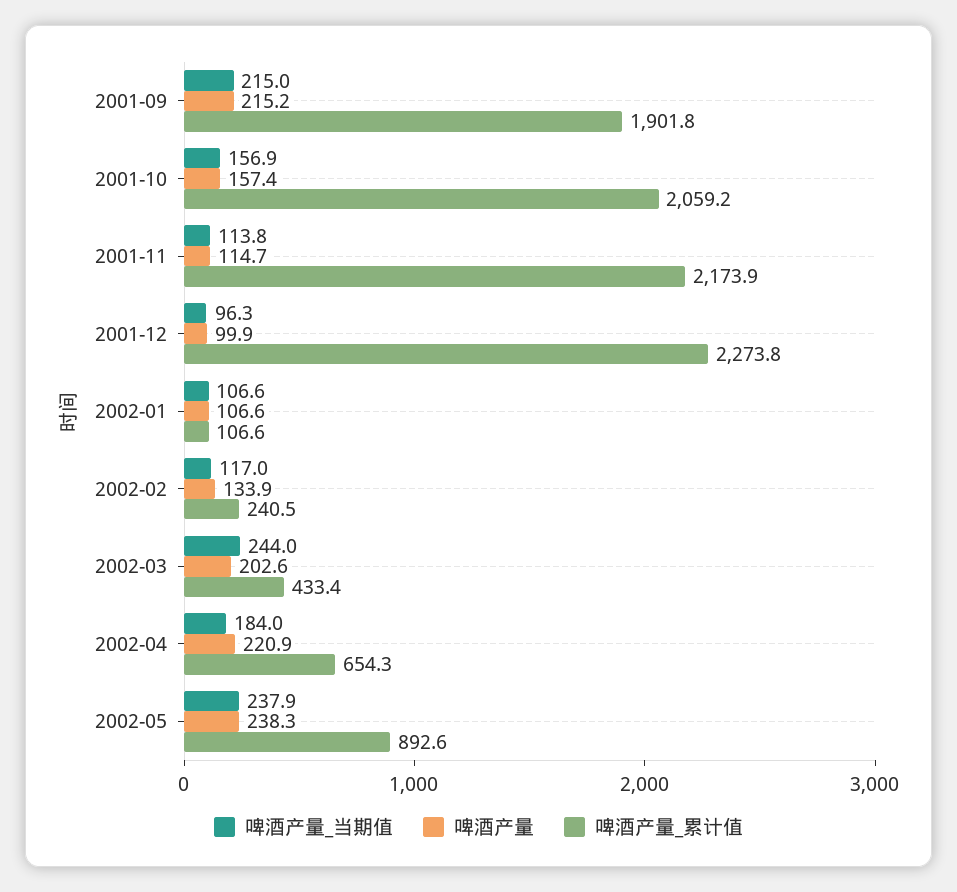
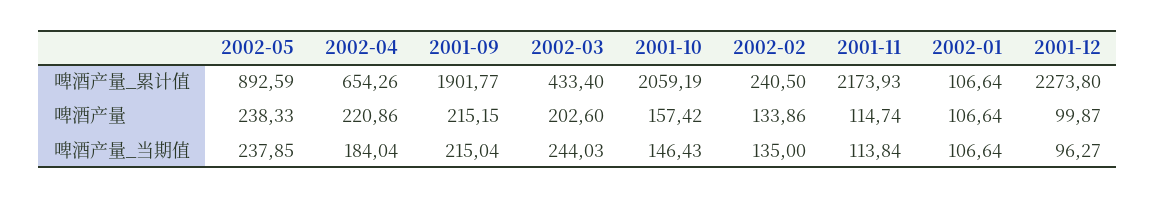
啤酒产量_当期值, 2001-10: 156.9 -> 146.43
啤酒产量_当期值, 2002-02: 117 -> 135

